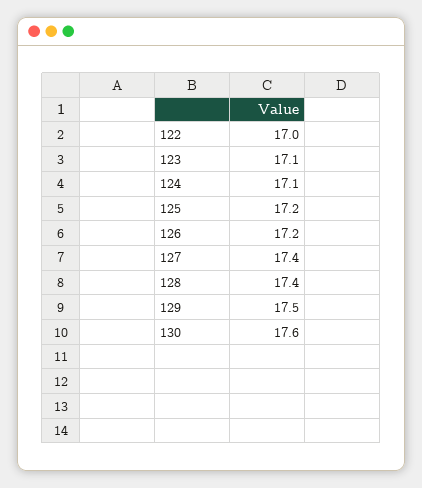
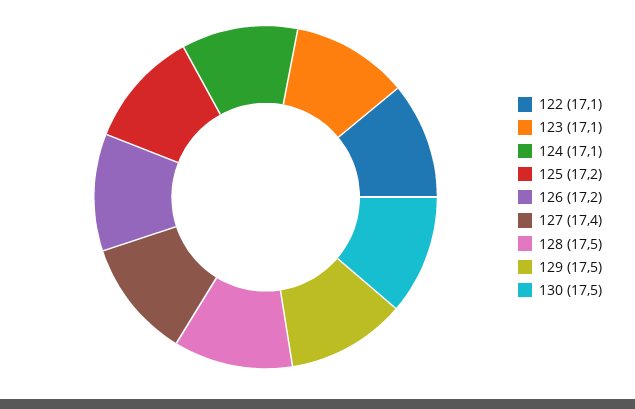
122: 17 -> 17.1
128: 17.4 -> 17.5
130: 17.6 -> 17.5

